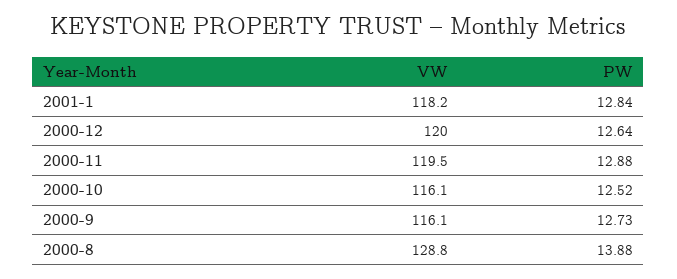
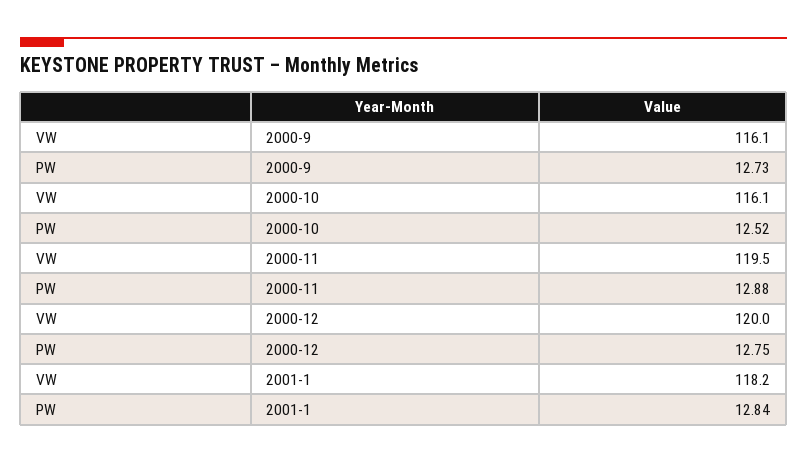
PW, 2000-12: 12.64 -> 12.75
VW, 2000-8: 128.8 -> none
PW, 2000-8: 13.88 -> none

